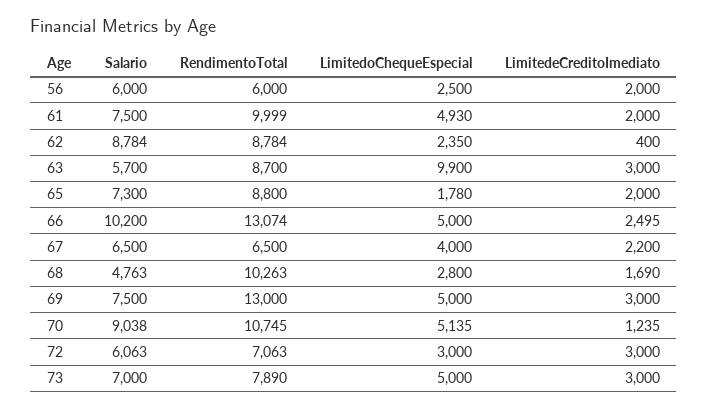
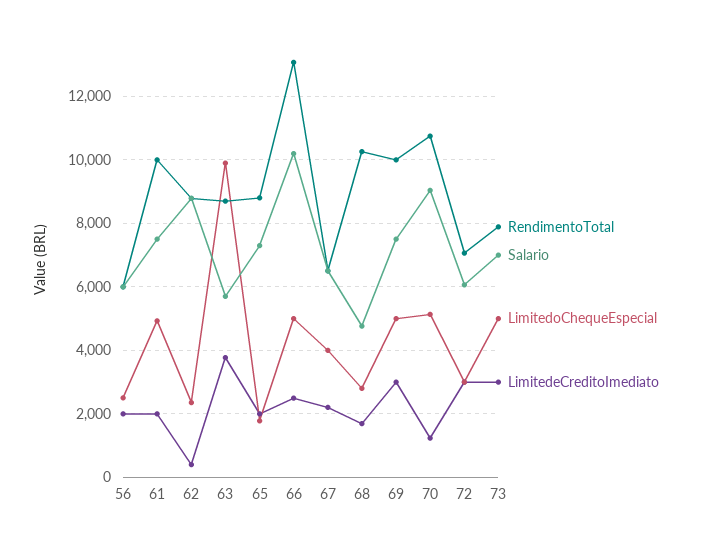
LimitedeCreditoImediato, 63: 3000 -> 3800
RendimentoTotal, 69: 13000 -> 10000

